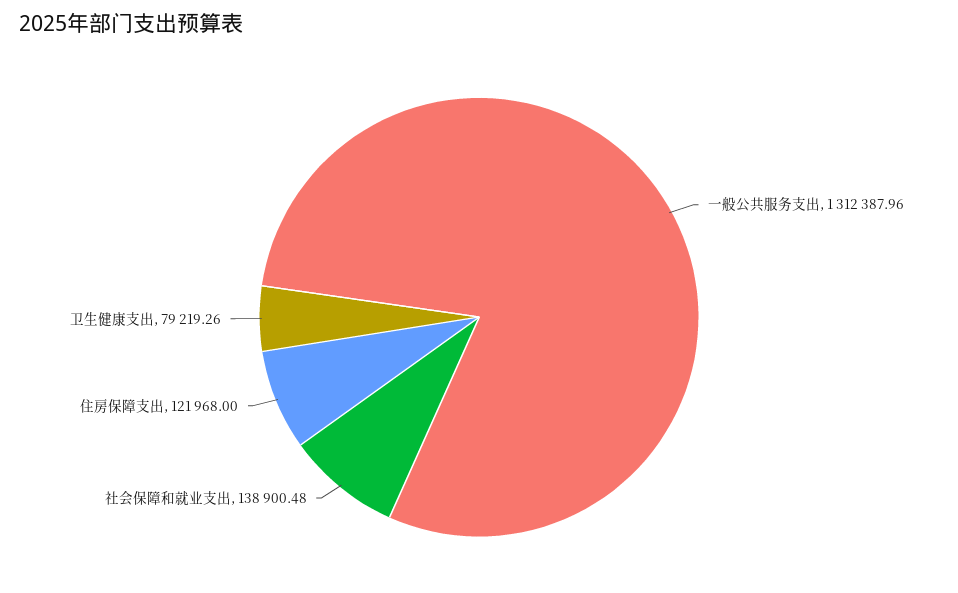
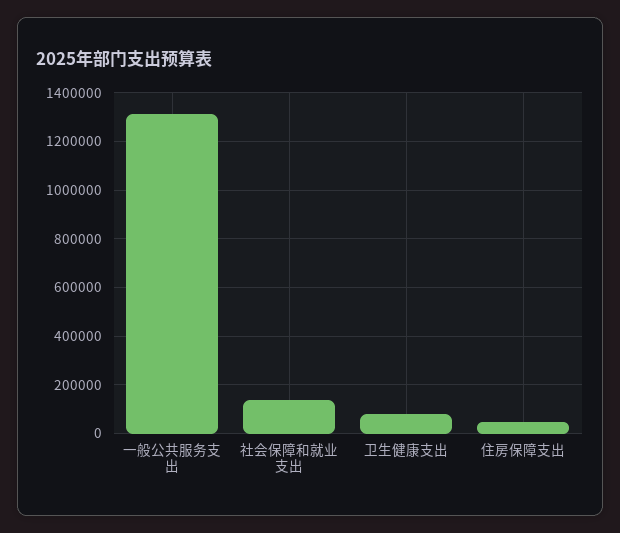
住房保障支出: 121968 -> 50000

